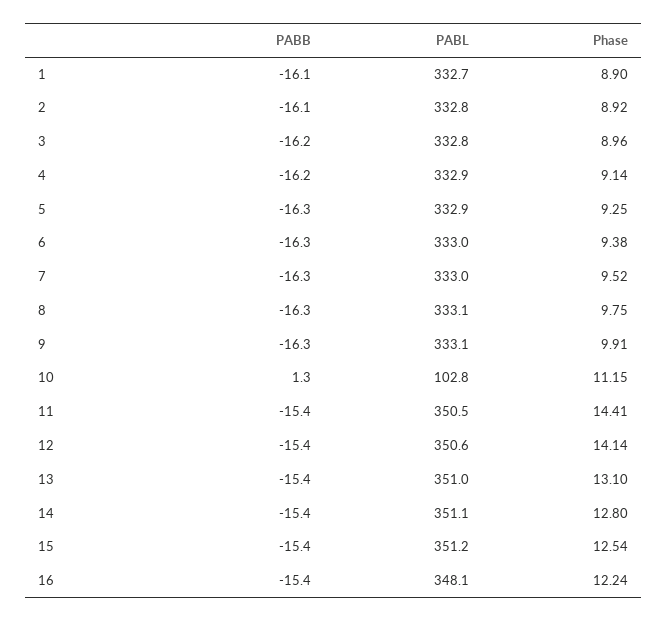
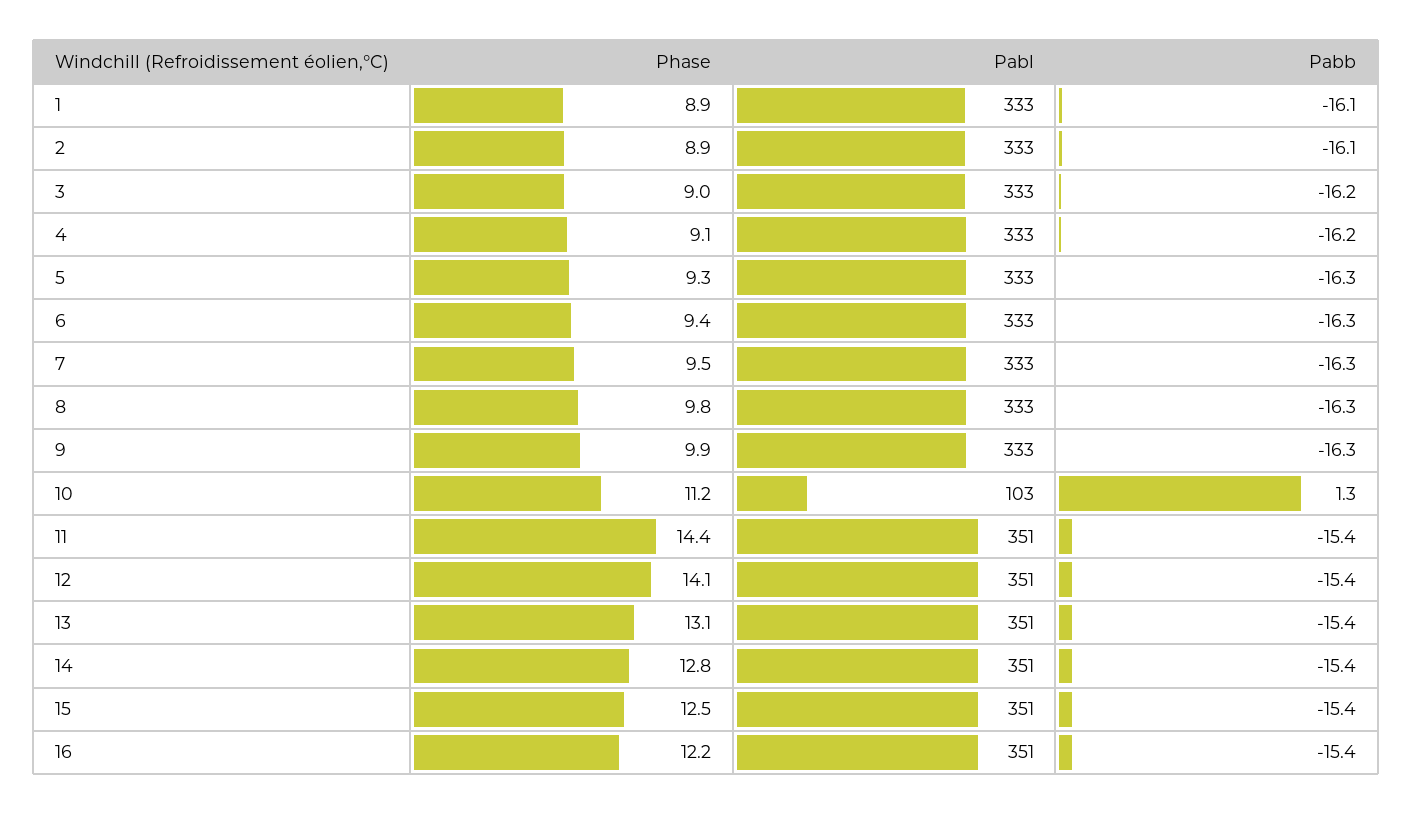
PABL, 16: 348.1 -> 351

